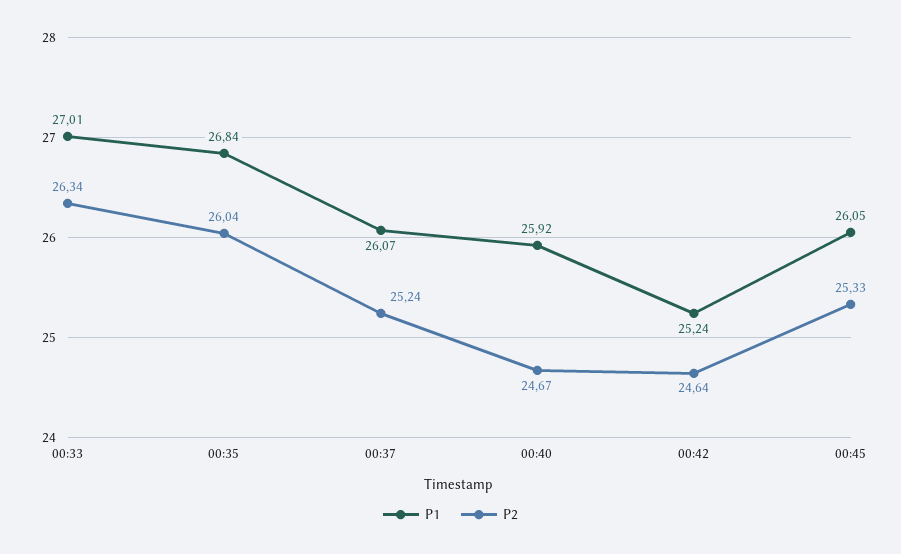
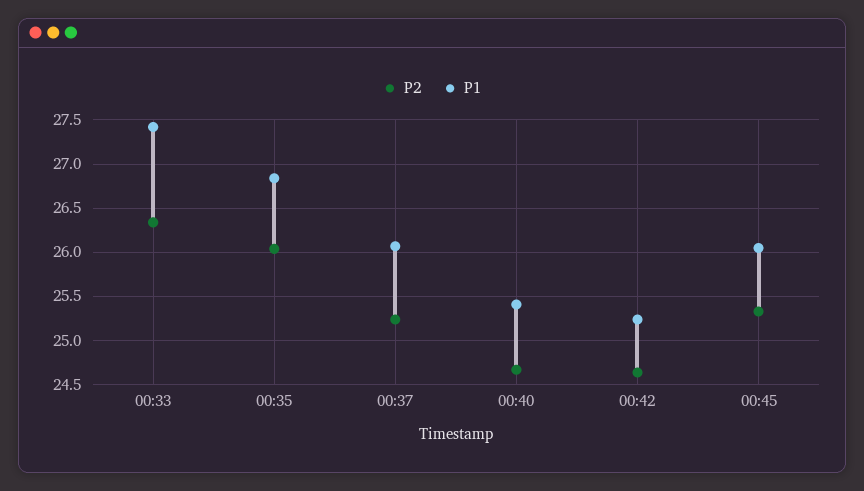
P1, 00:33: 27.01 -> 27.4
P1, 00:40: 25.92 -> 25.4

